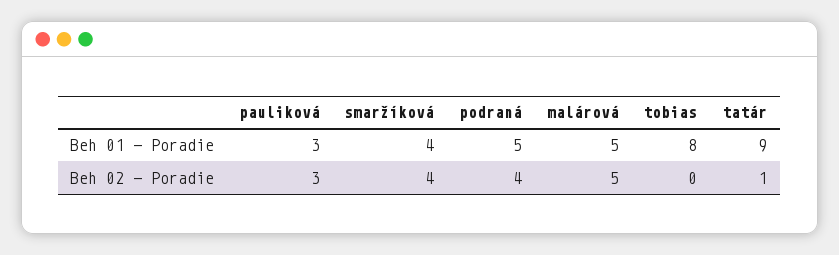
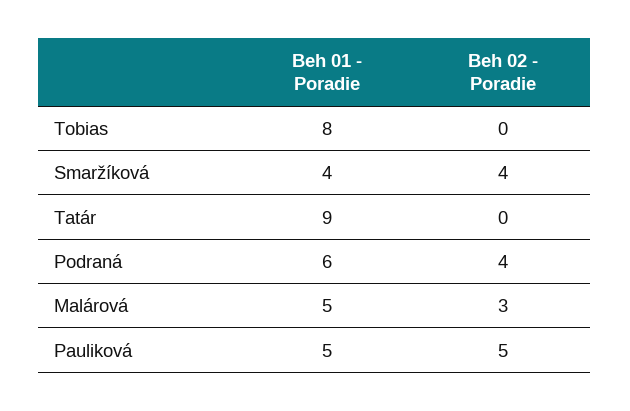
pauliková, Beh 01 - Poradie: 3 -> 5
podraná, Beh 01 - Poradie: 5 -> 6
pauliková, Beh 02 - Poradie: 3 -> 5
malárová, Beh 02 - Poradie: 5 -> 3
tatár, Beh 02 - Poradie: 1 -> 0

